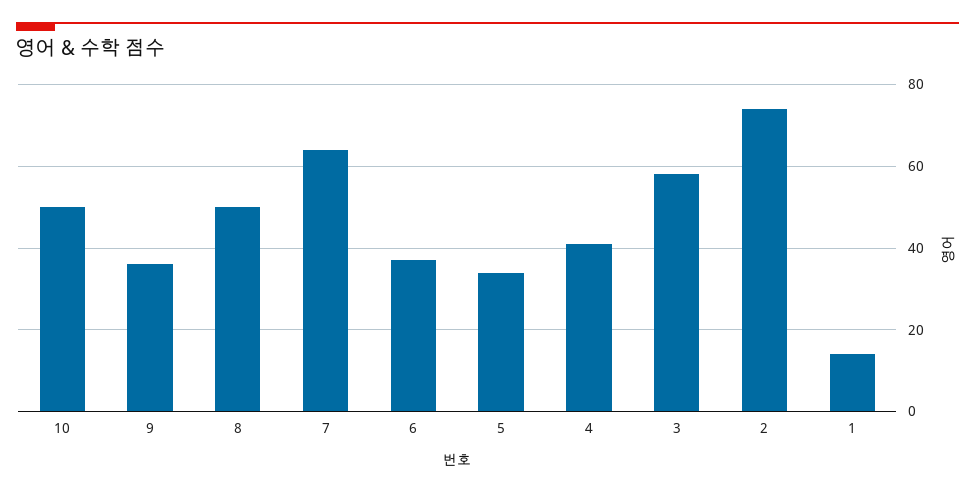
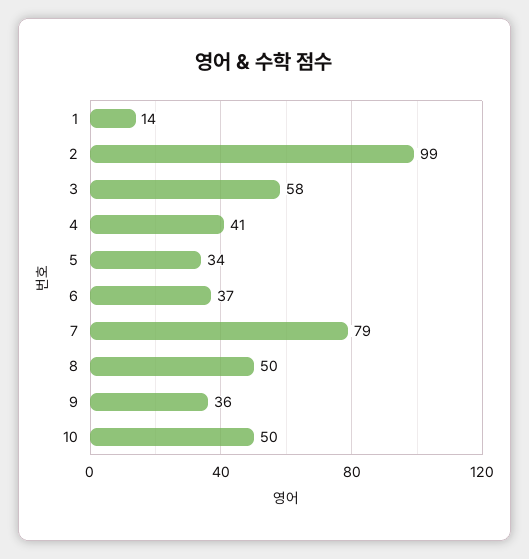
7: 65 -> 79
2: 75 -> 99

